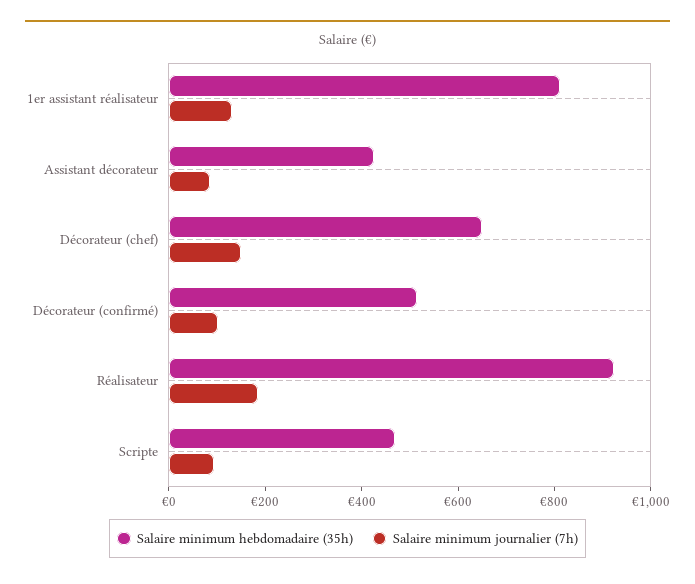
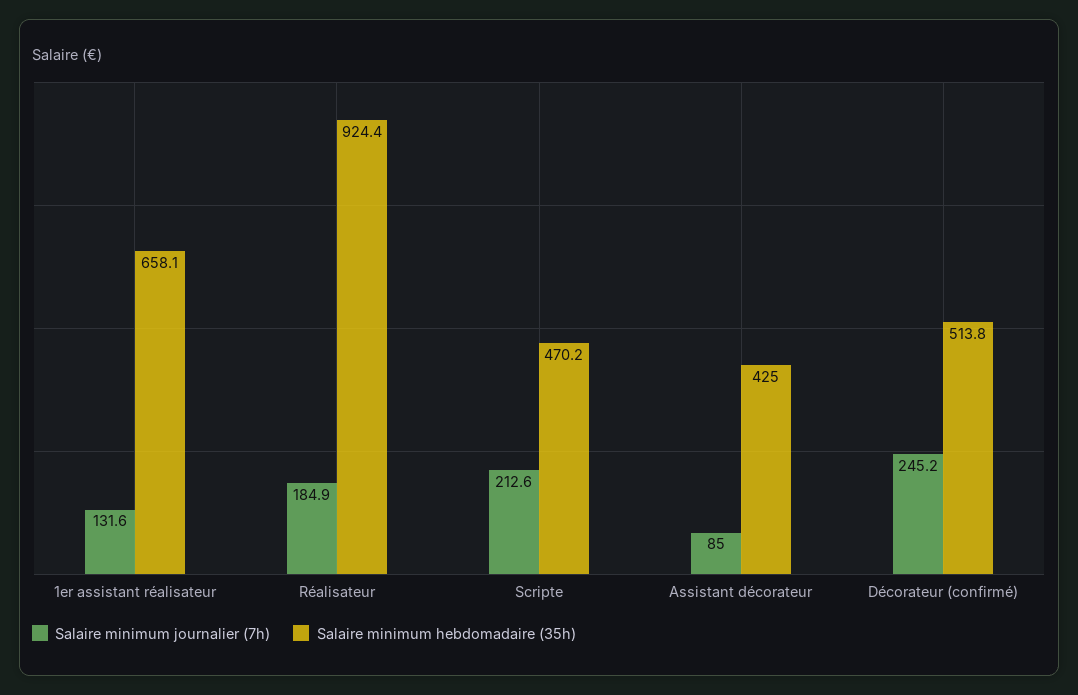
Salaire minimum hebdomadaire (35h), 1er assistant réalisateur: 800 -> 658.1
Salaire minimum hebdomadaire (35h), Décorateur (chef): 650 -> none
Salaire minimum journalier (7h), Décorateur (chef): 150 -> none
Salaire minimum journalier (7h), Décorateur (confirmé): 100 -> 245.2
Salaire minimum journalier (7h), Scripte: 100 -> 212.6

